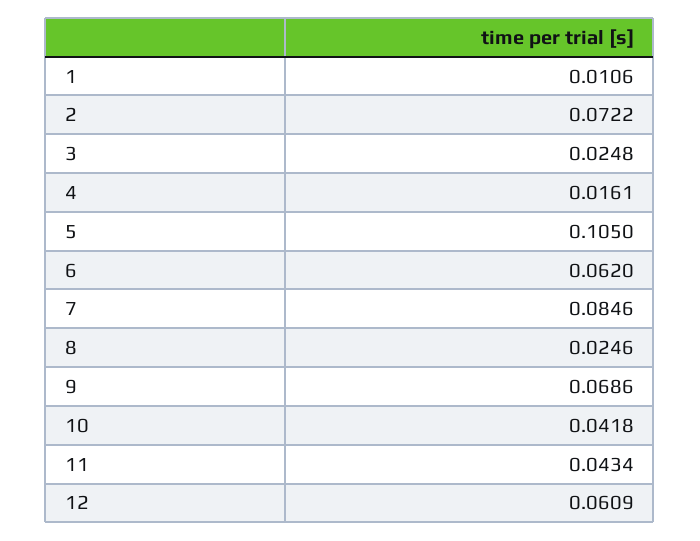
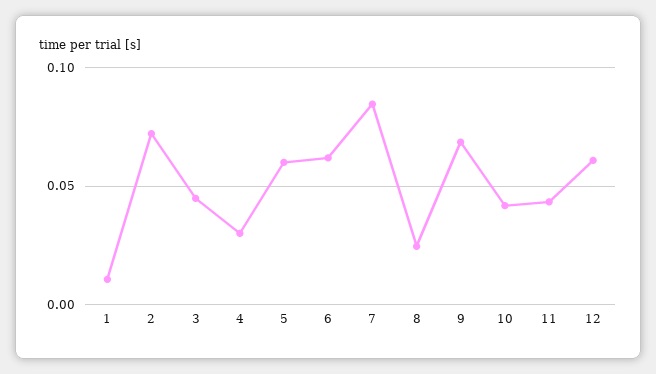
3: 0.0248 -> 0.045
4: 0.0161 -> 0.03
5: 0.105 -> 0.06

